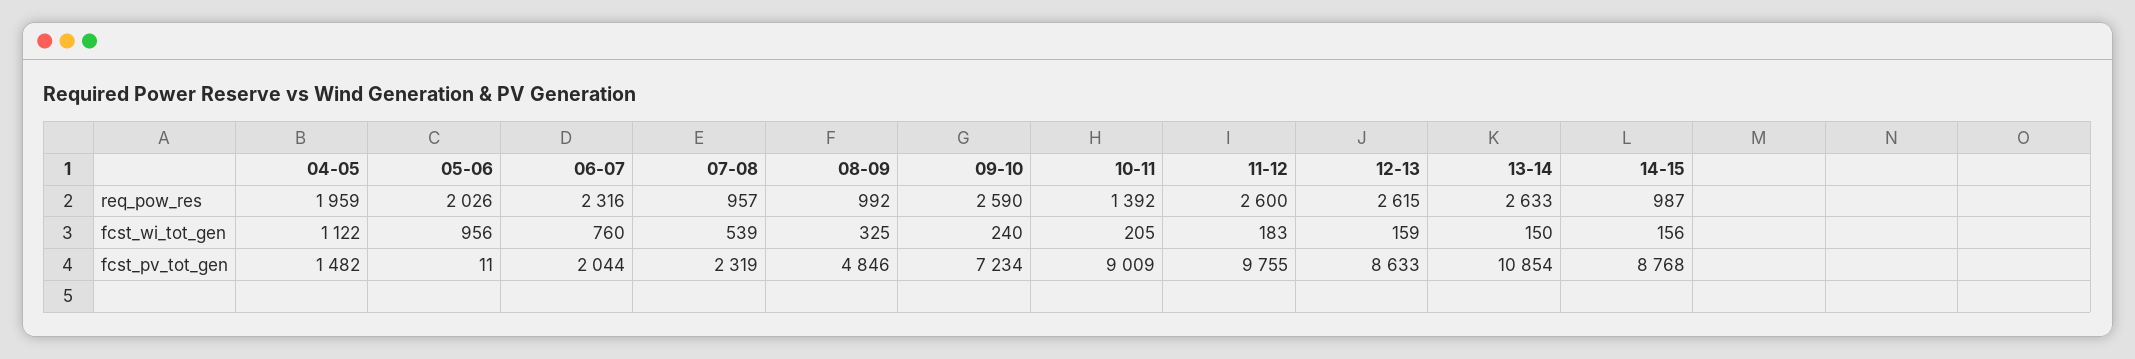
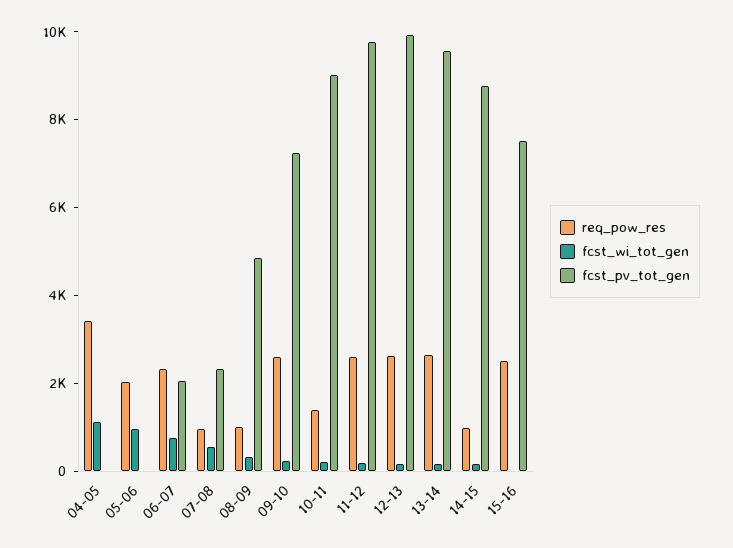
req_pow_res, 04-05: 1959 -> 3500
fcst_pv_tot_gen, 04-05: 1482 -> 0
fcst_pv_tot_gen, 12-13: 8633 -> 10000
fcst_pv_tot_gen, 13-14: 10854 -> 9500
req_pow_res, 15-16: none -> 2500
fcst_wi_tot_gen, 15-16: none -> 0
fcst_pv_tot_gen, 15-16: none -> 7500

